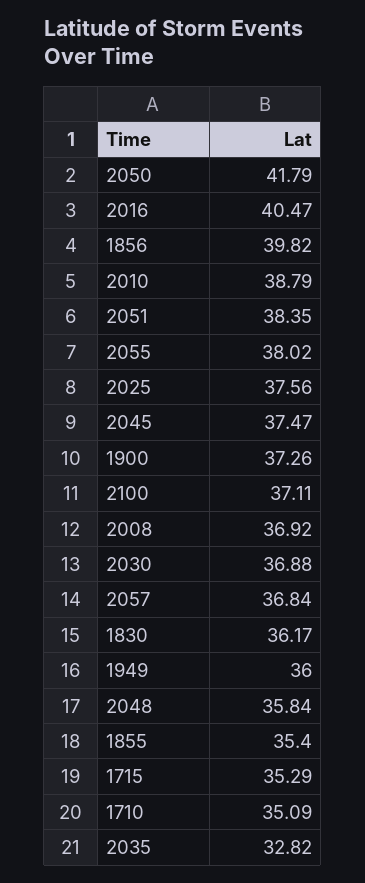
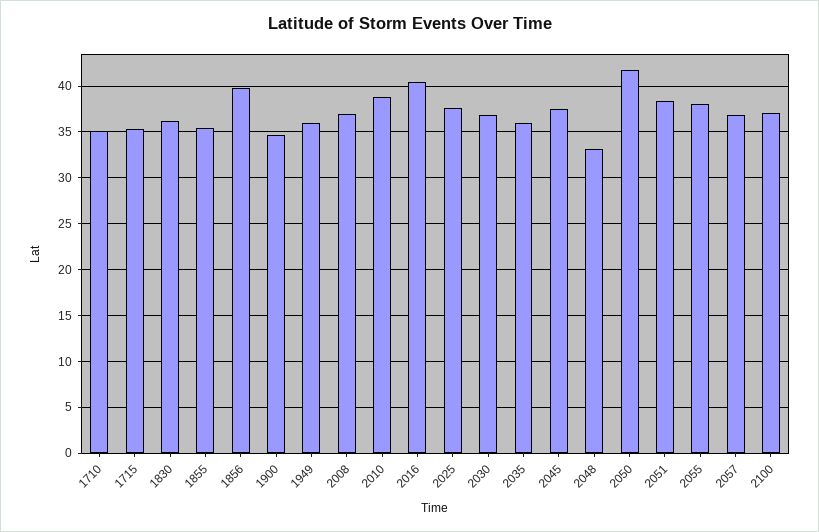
1900: 37.26 -> 35
2048: 35.84 -> 33
2035: 32.82 -> 36

